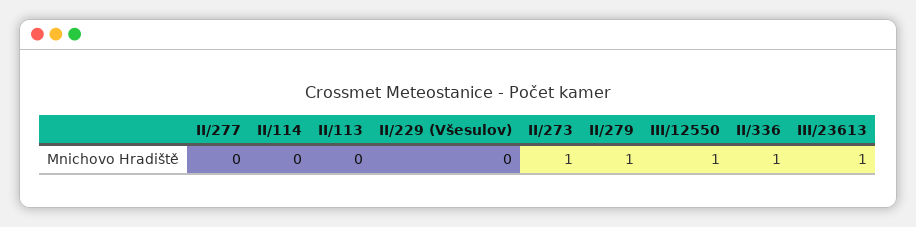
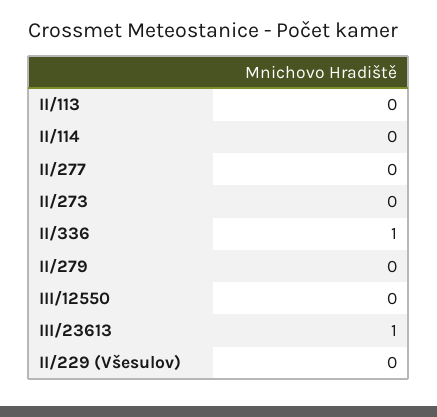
II/273: 1 -> 0
II/279: 1 -> 0
III/12550: 1 -> 0

